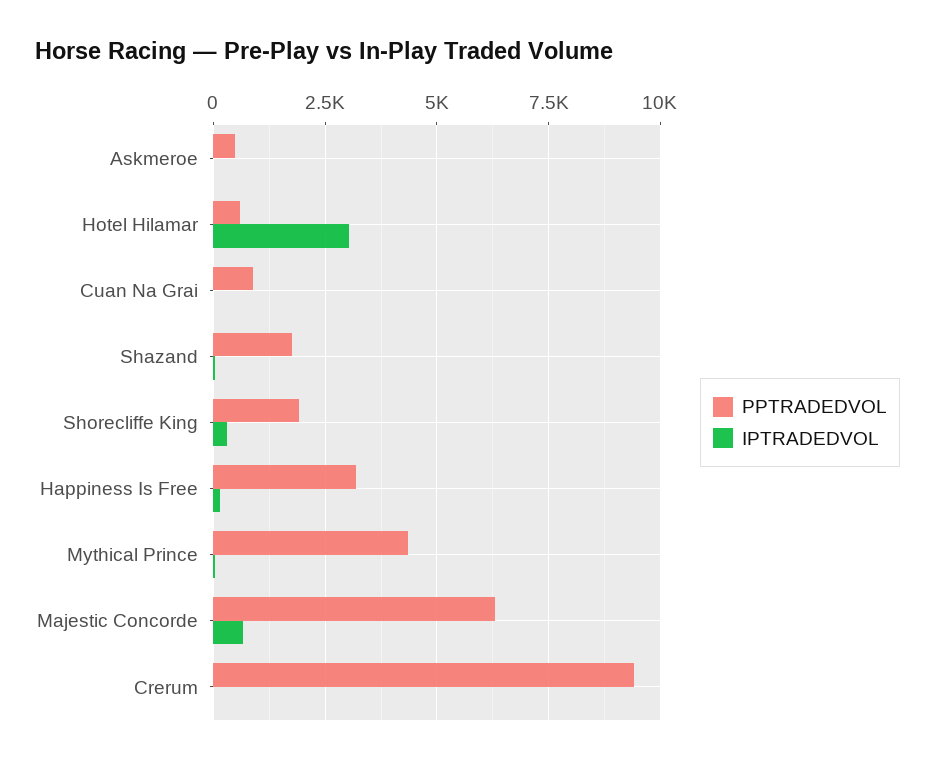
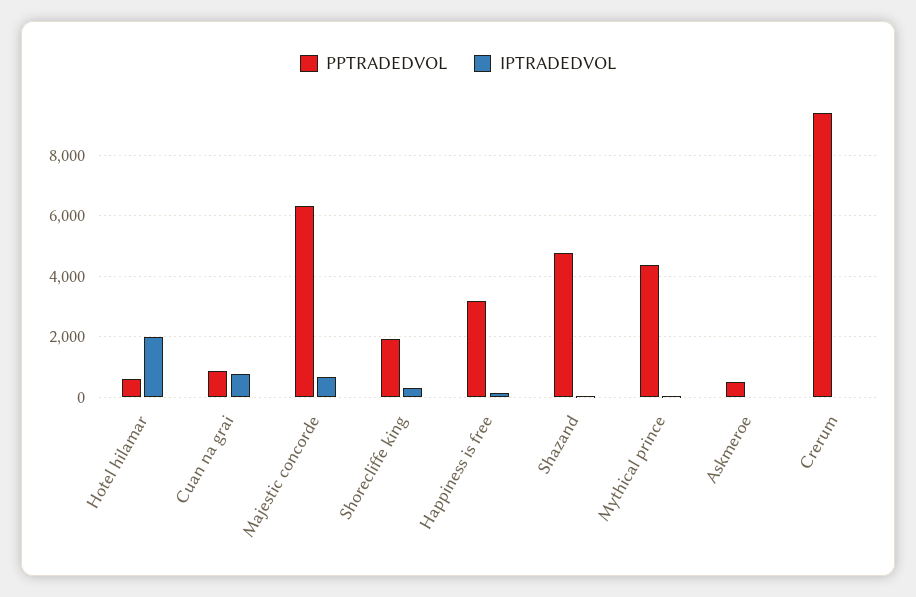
IPTRADEDVOL, Hotel Hilamar: 3000 -> 2000
IPTRADEDVOL, Cuan Na Grai: 0 -> 800
PPTRADEDVOL, Shazand: 1750 -> 4800

